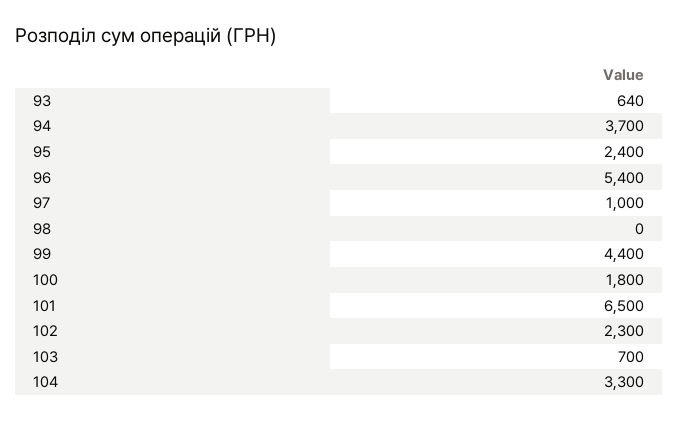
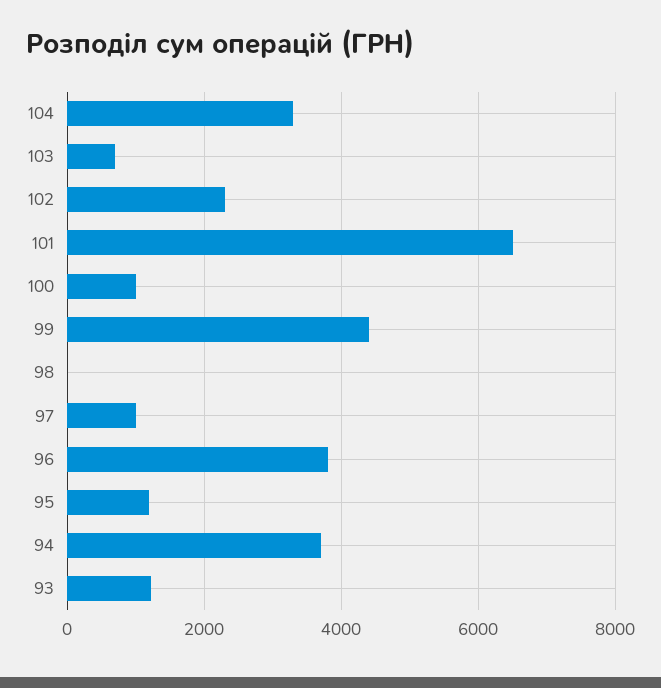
93: 640 -> 1200
95: 2400 -> 1200
96: 5400 -> 3800
100: 1800 -> 1000

